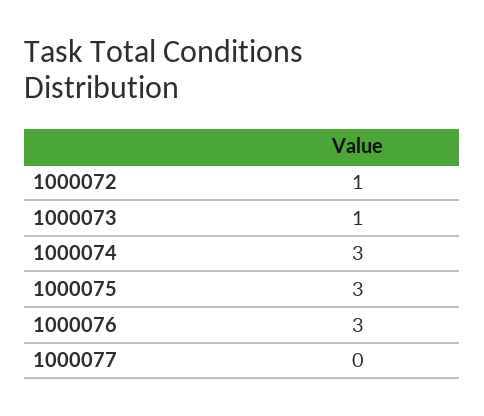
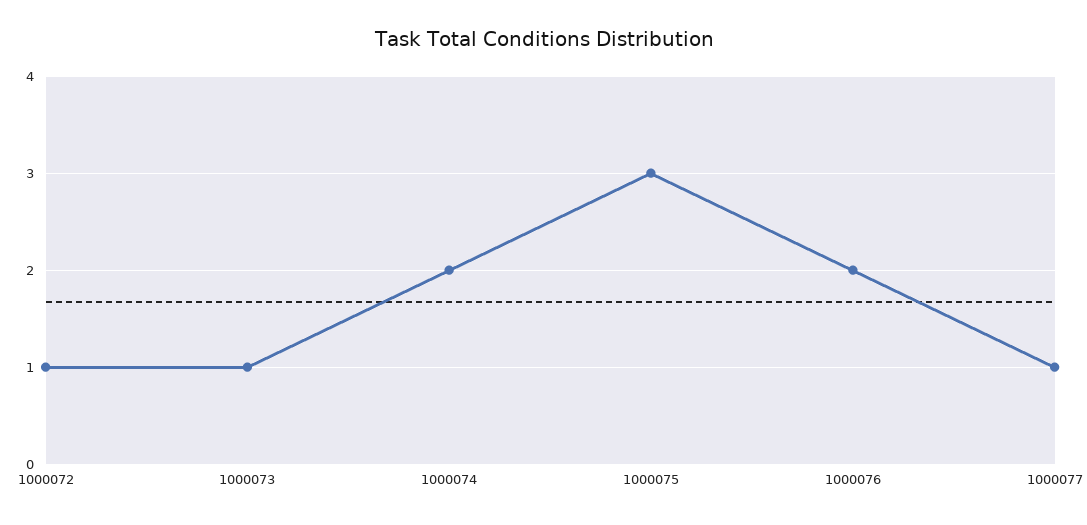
1000074: 3 -> 2
1000076: 3 -> 2
1000077: 0 -> 1

